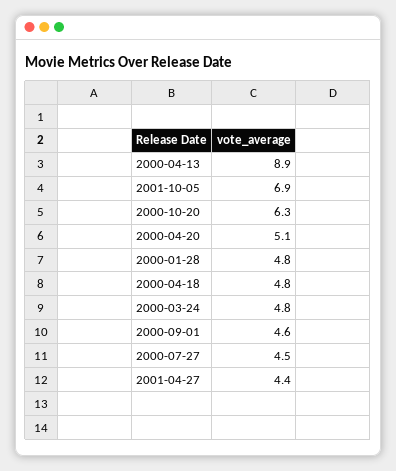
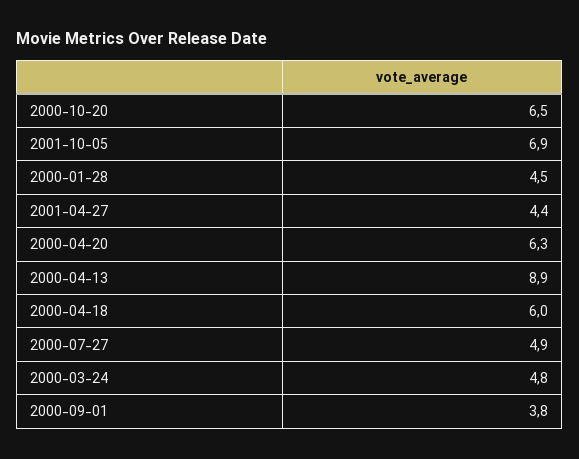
2000-10-20: 6.3 -> 6.5
2000-04-20: 5.1 -> 6.3
2000-01-28: 4.8 -> 4.5
2000-04-18: 4.8 -> 6
2000-09-01: 4.6 -> 3.8
2000-07-27: 4.5 -> 4.9

